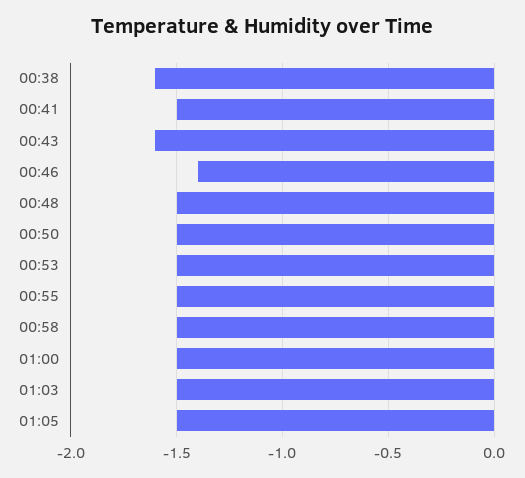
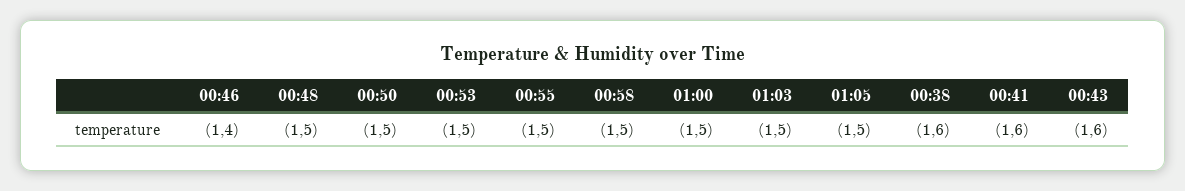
00:41: -1.5 -> -1.6

